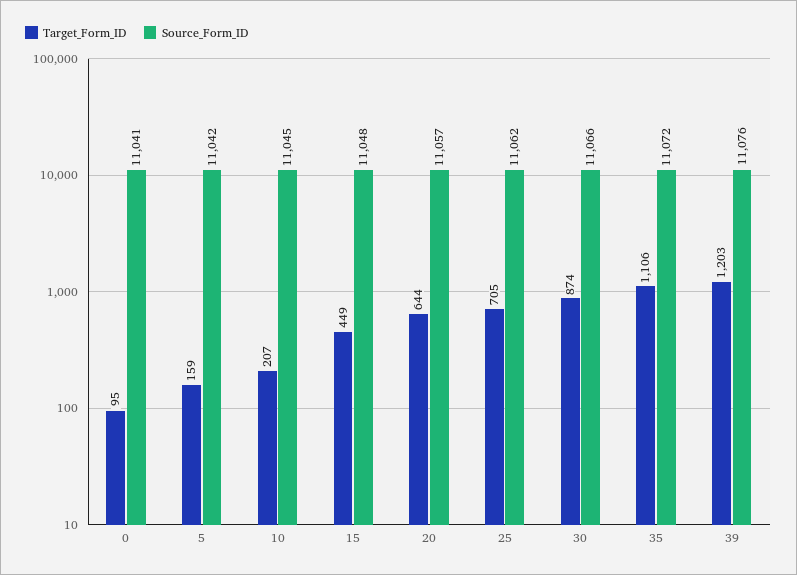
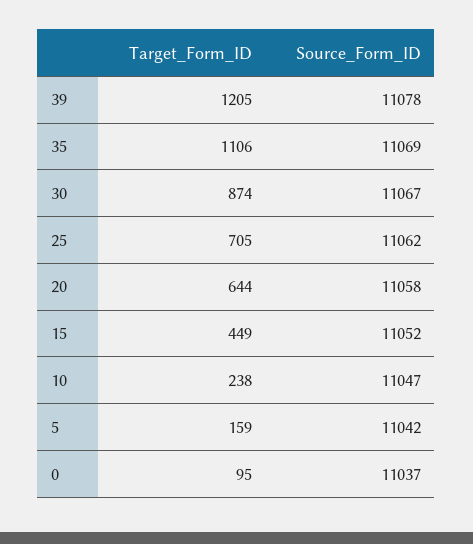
Source_Form_ID, 0: 11041 -> 11037
Target_Form_ID, 10: 207 -> 238
Source_Form_ID, 10: 11045 -> 11047
Source_Form_ID, 15: 11048 -> 11052
Source_Form_ID, 20: 11057 -> 11058
Source_Form_ID, 30: 11066 -> 11067
Source_Form_ID, 35: 11072 -> 11069
Target_Form_ID, 39: 1203 -> 1205
Source_Form_ID, 39: 11076 -> 11078

